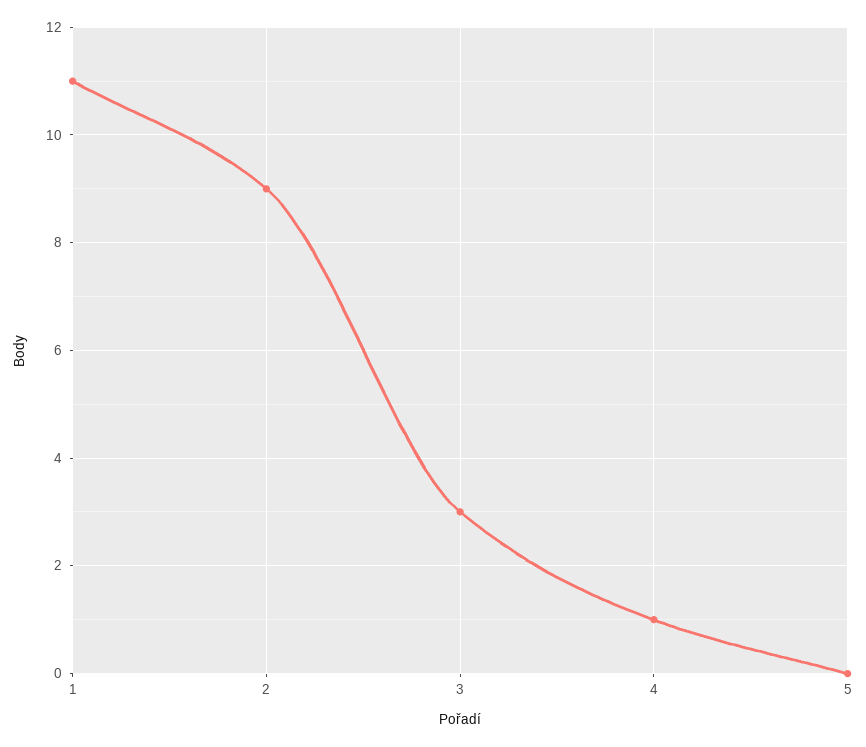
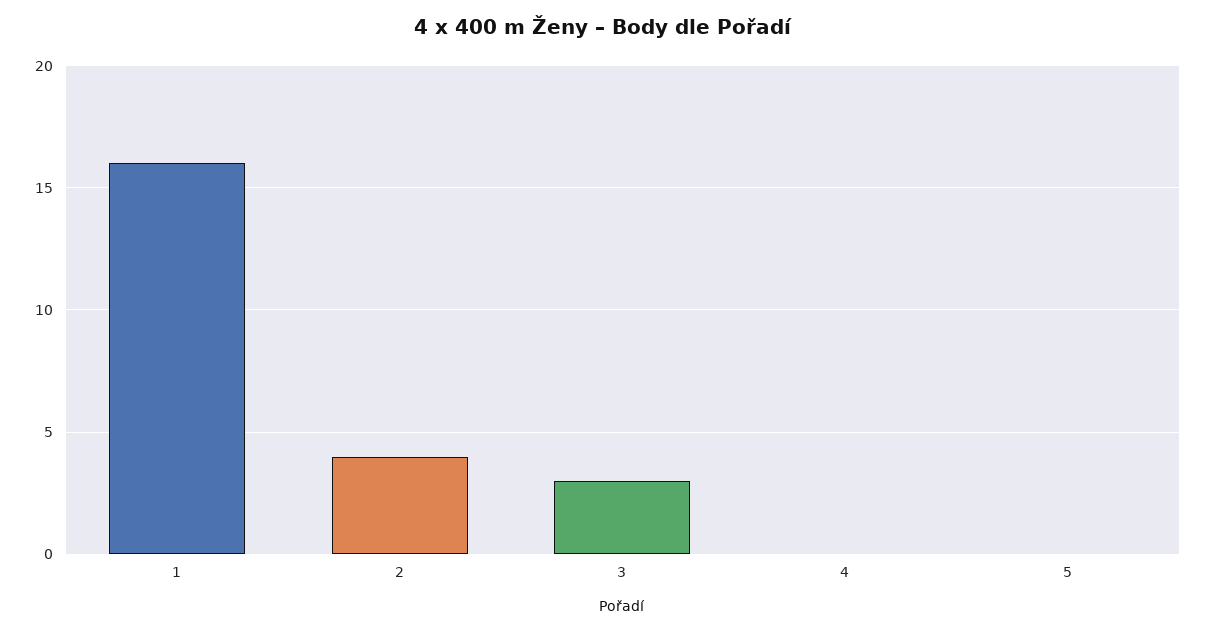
1: 11 -> 16
2: 9 -> 4
4: 1 -> 0

